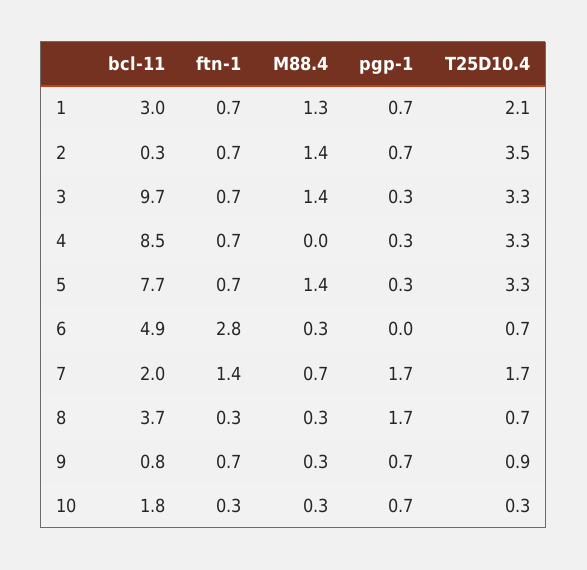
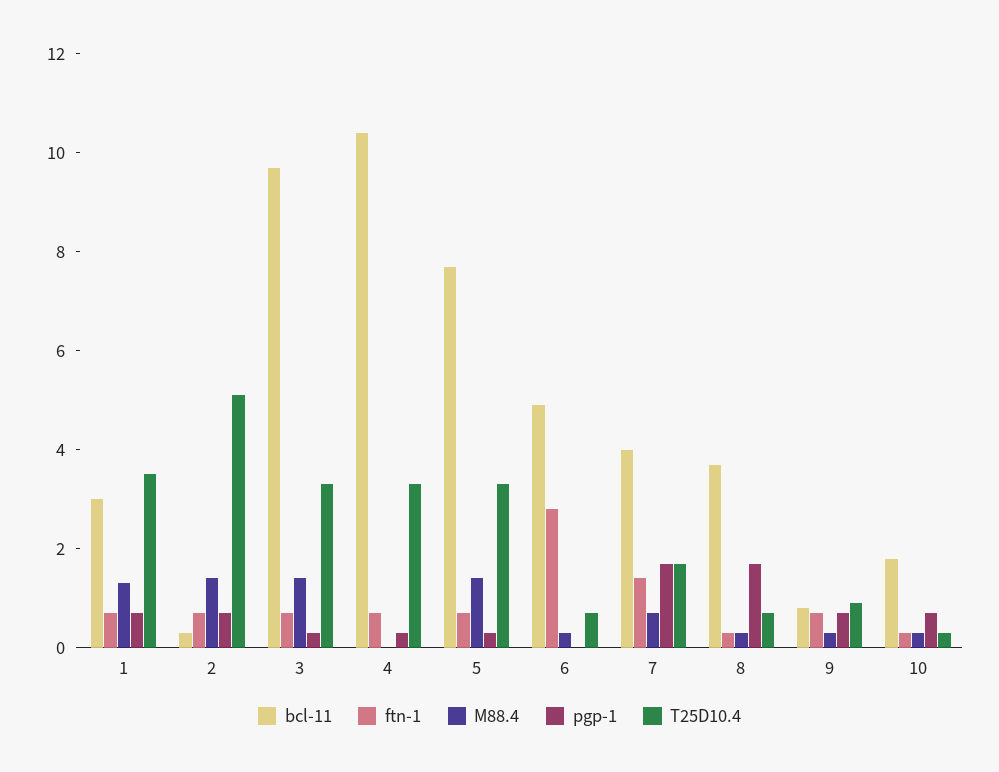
T25D10.4, 1: 2.1 -> 3.5
T25D10.4, 2: 3.5 -> 5
bcl-11, 4: 8.5 -> 10.5
bcl-11, 7: 2 -> 4

